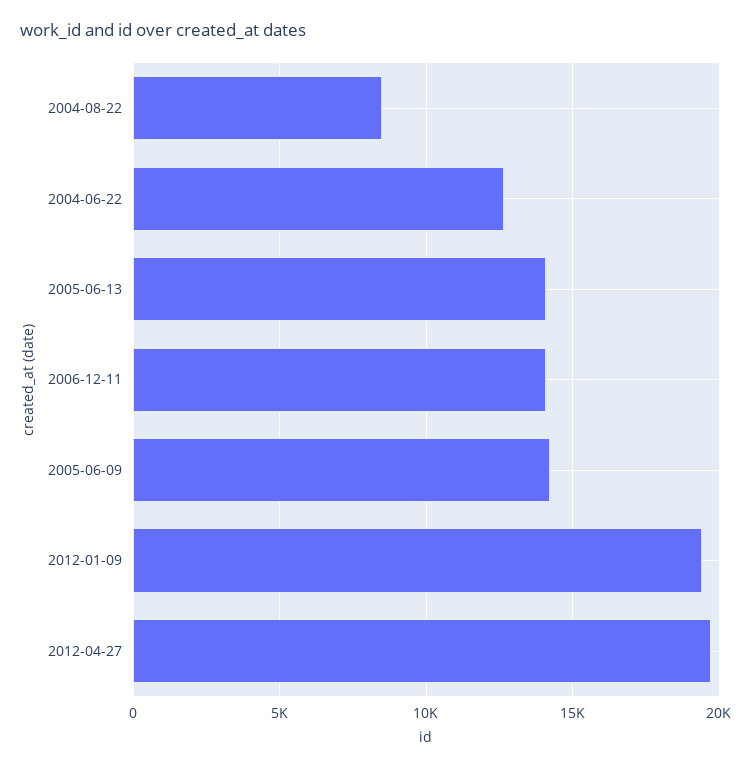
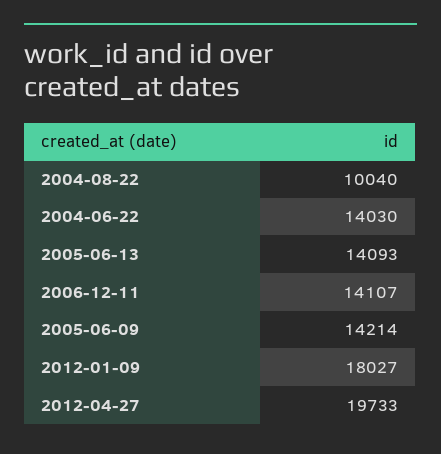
2004-08-22: 8500 -> 10040
2004-06-22: 12500 -> 14030
2012-01-09: 19500 -> 18027

